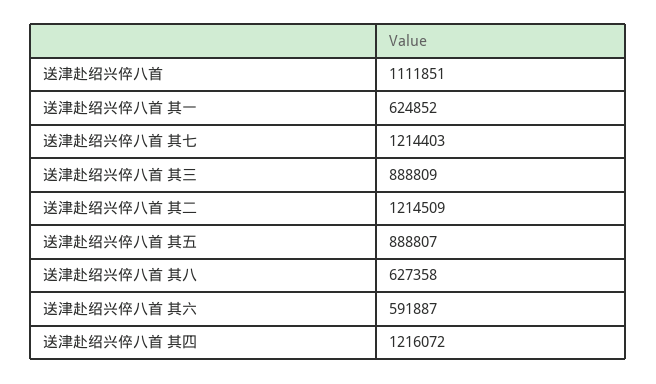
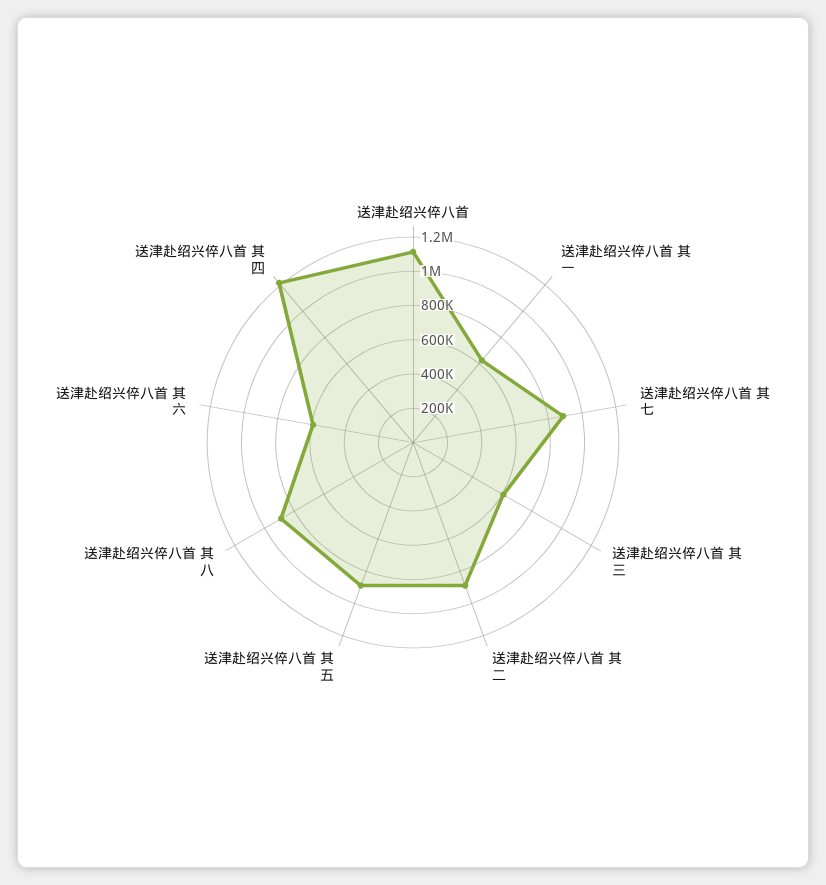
送津赴绍兴倅八首 其七: 1214403 -> 900000
送津赴绍兴倅八首 其三: 888809 -> 600000
送津赴绍兴倅八首 其二: 1214509 -> 900000
送津赴绍兴倅八首 其八: 627358 -> 900000

